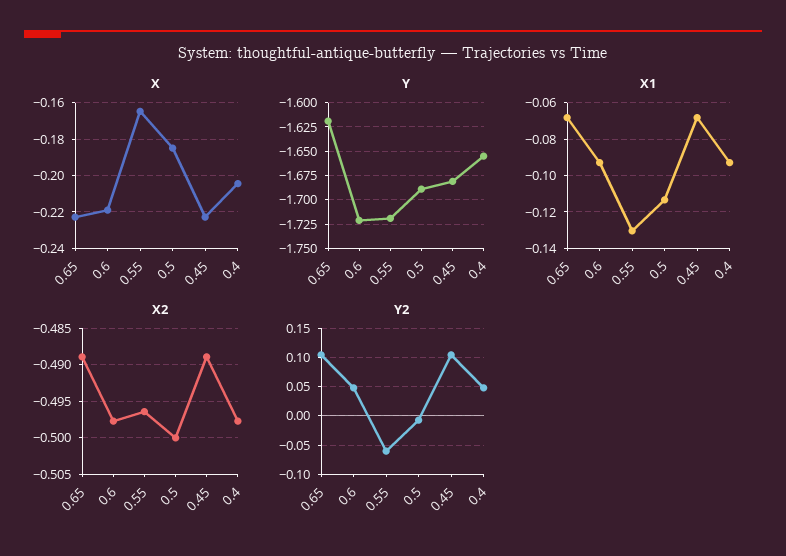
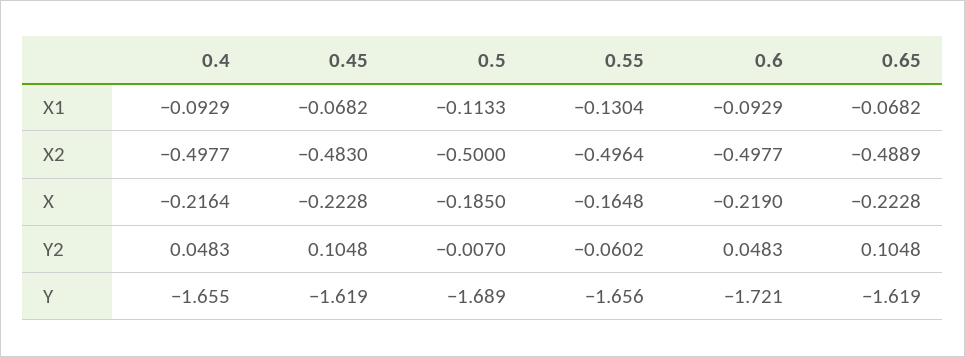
X, 0.4: -0.205 -> -0.2164
Y, 0.55: -1.725 -> -1.656
Y, 0.45: -1.675 -> -1.619
X2, 0.45: -0.489 -> -0.483

